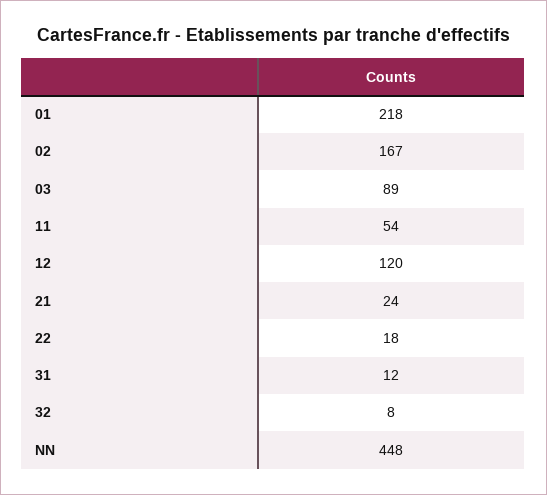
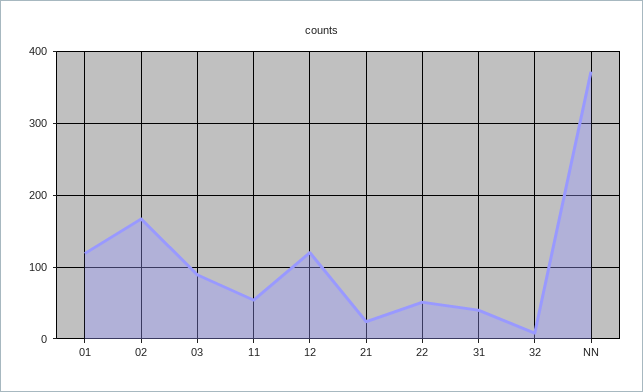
01: 218 -> 120
22: 18 -> 50
31: 12 -> 40
NN: 448 -> 370

